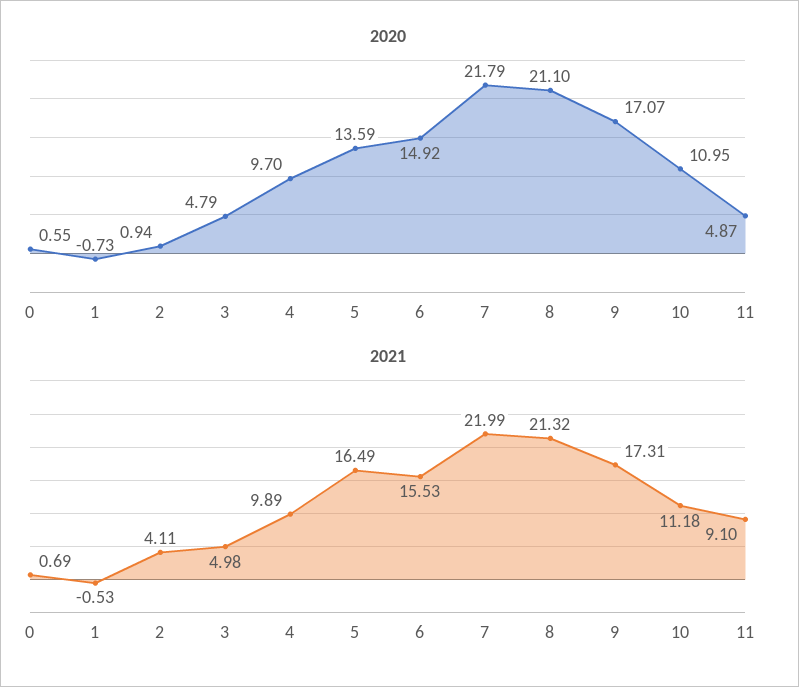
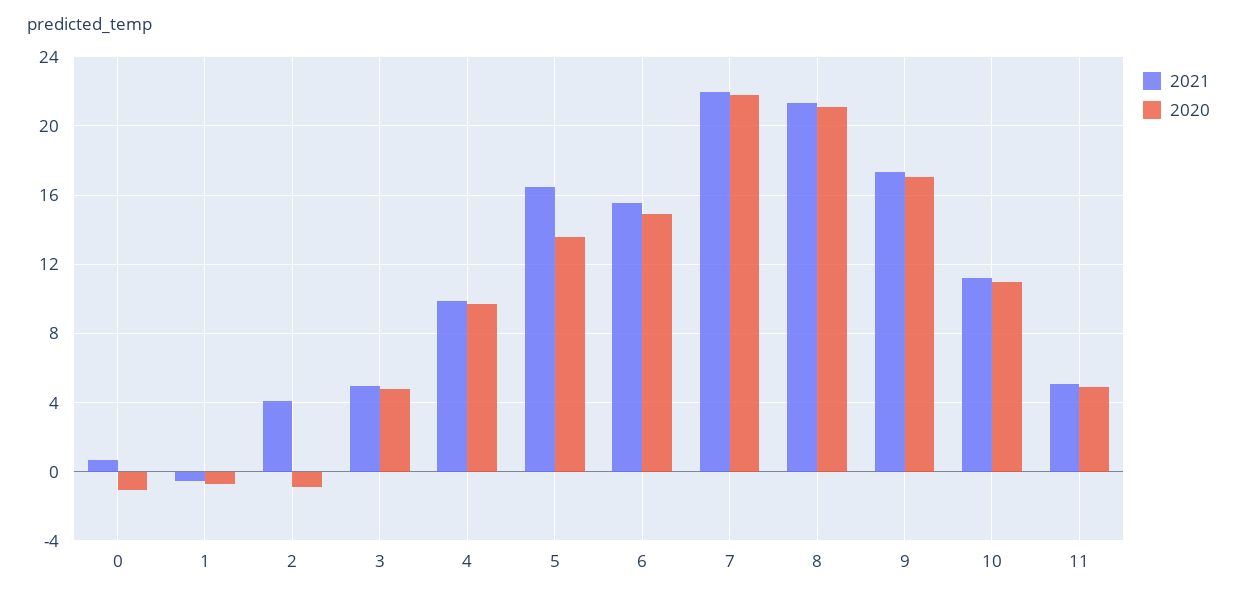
2020, 0: 0.55 -> -1
2020, 2: 0.94 -> -1
2021, 11: 9.1 -> 5

